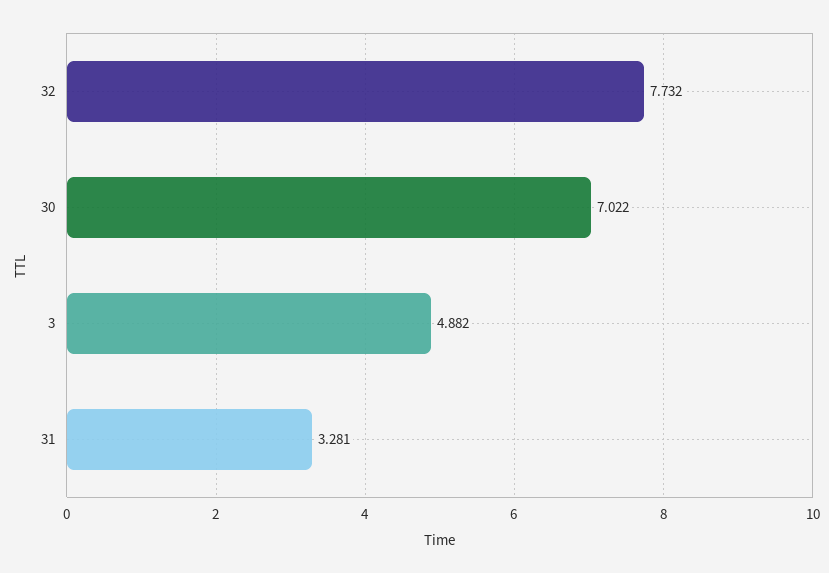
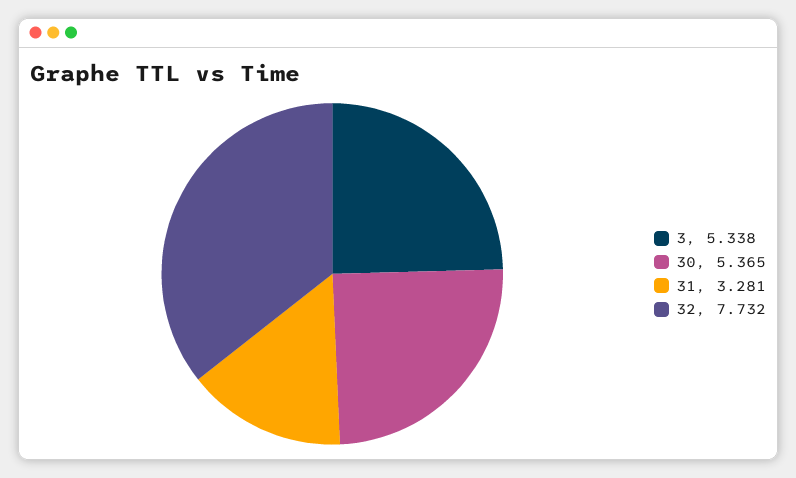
30: 7.022 -> 5.365
3: 4.882 -> 5.338

